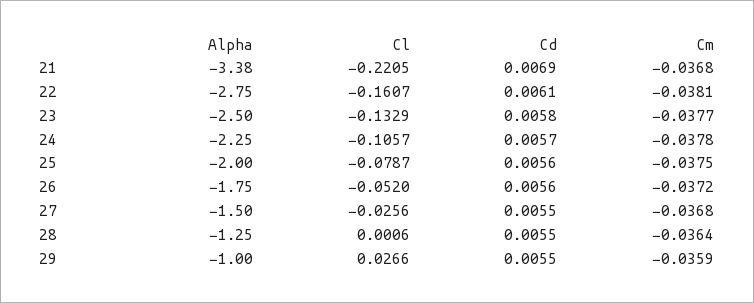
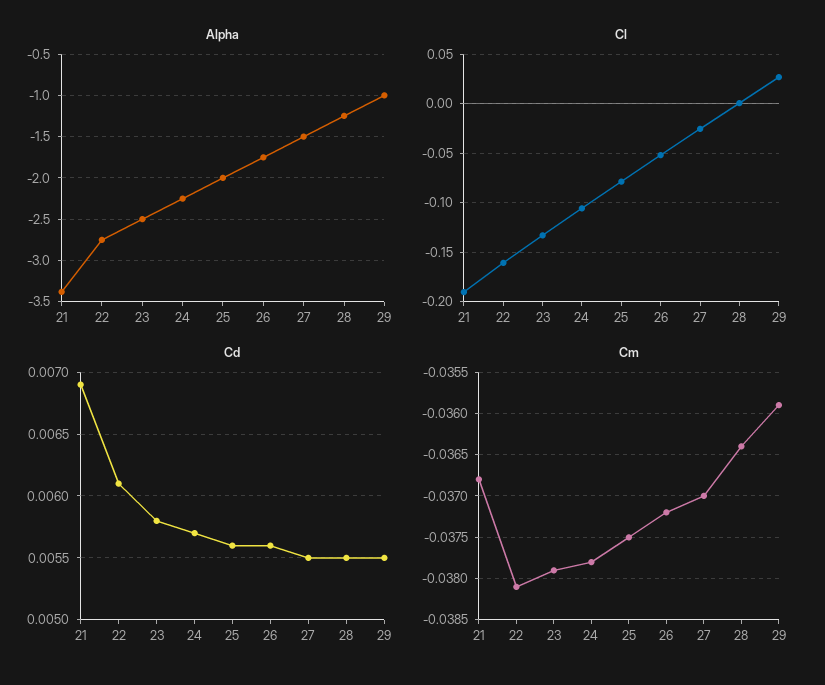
Cl, 21: -0.2205 -> -0.19
Cm, 23: -0.0377 -> -0.0379
Cm, 27: -0.0368 -> -0.037

